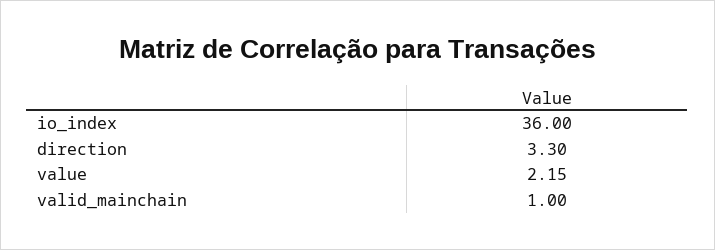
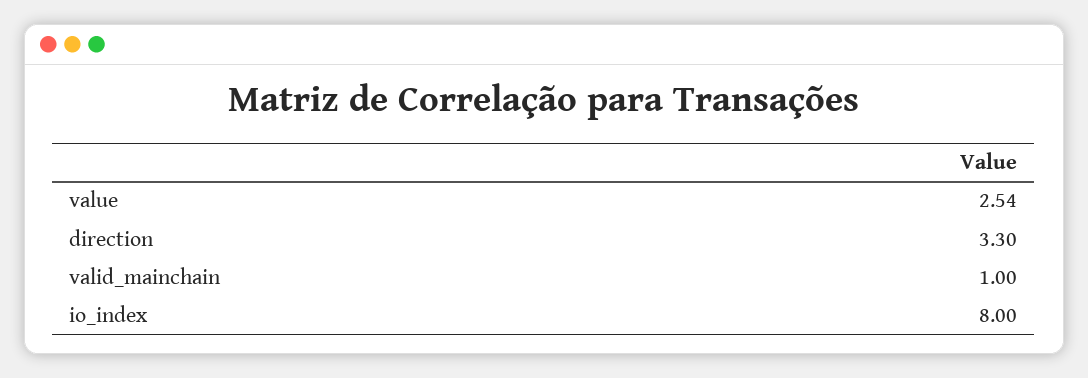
io_index: 36 -> 8
value: 2.15 -> 2.54

